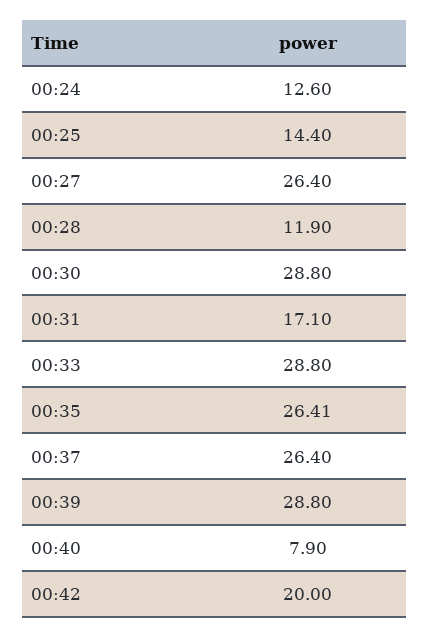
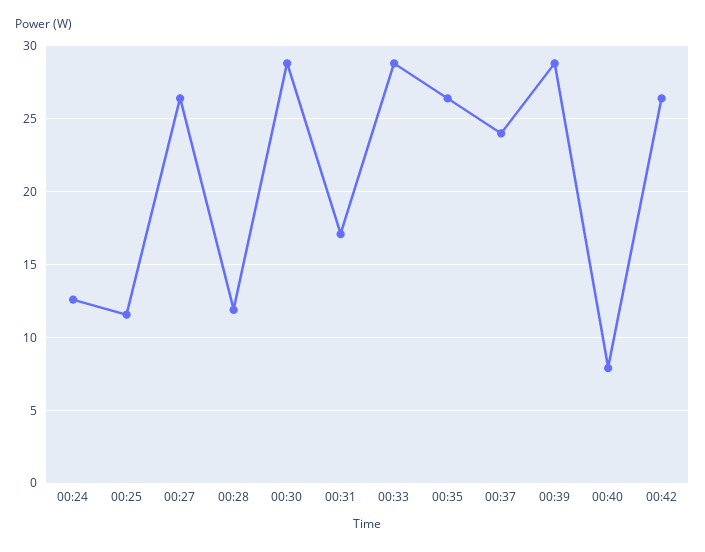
00:25: 14.4 -> 11.5
00:37: 26.4 -> 24
00:42: 20 -> 26.5

